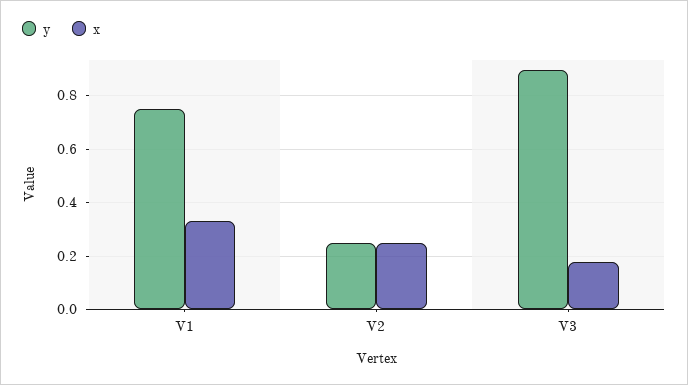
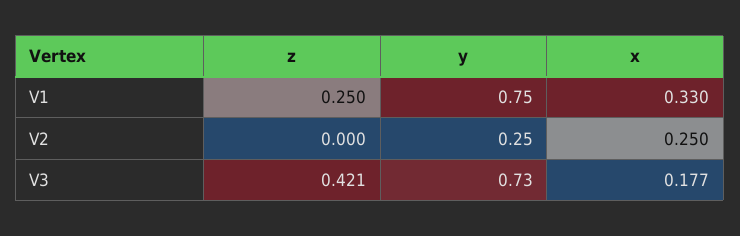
y, V3: 0.9 -> 0.73
z, V1: none -> 0.25
z, V2: none -> 0
z, V3: none -> 0.421

